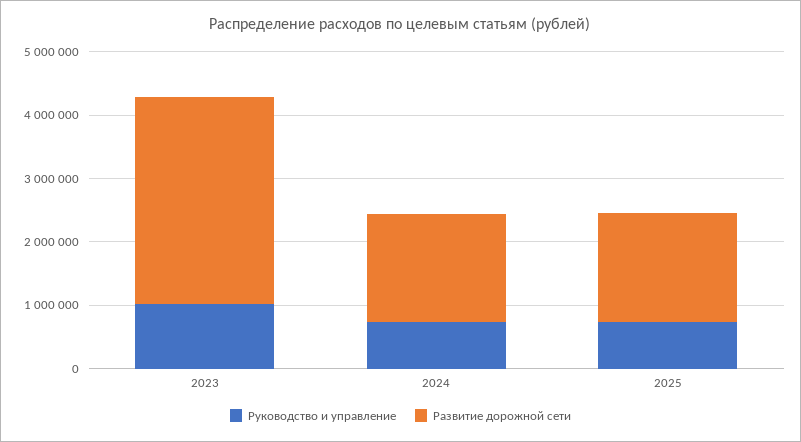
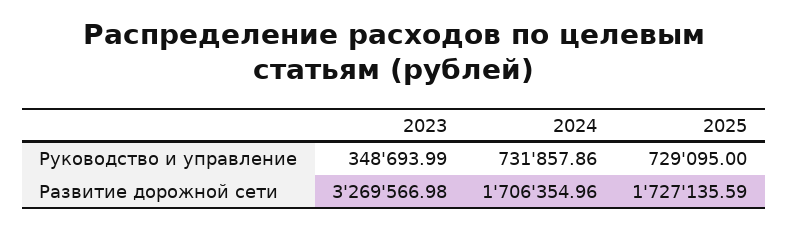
Руководство и управление, 2023: 1000000 -> 348693.99

